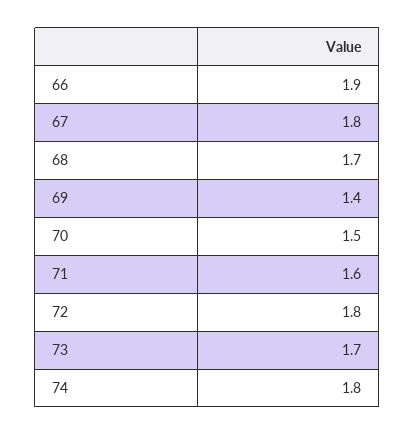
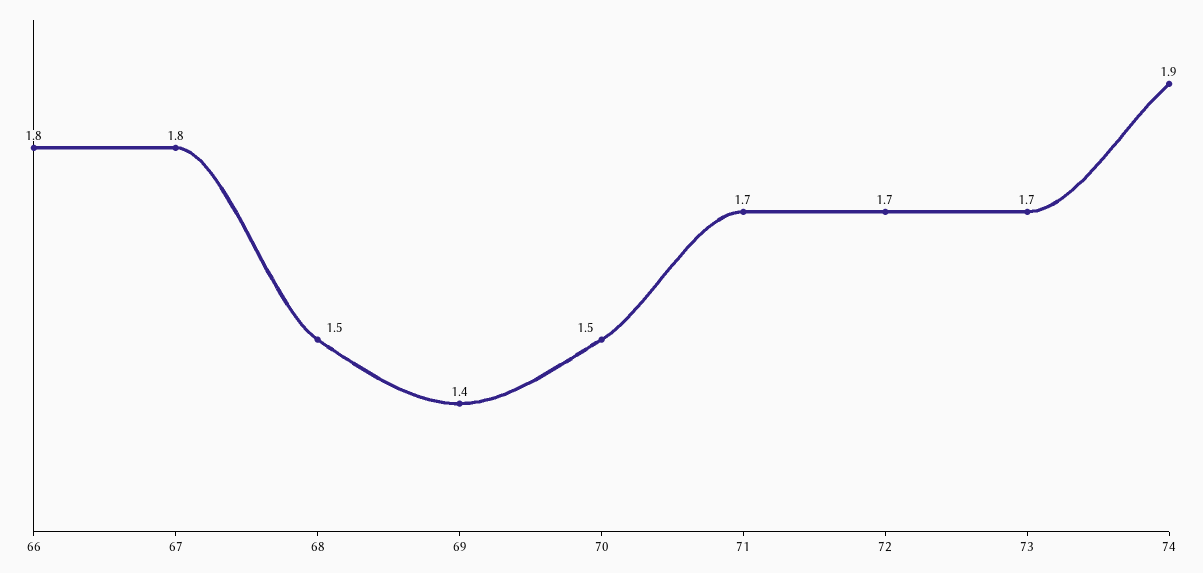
66: 1.9 -> 1.8
68: 1.7 -> 1.5
71: 1.6 -> 1.7
72: 1.8 -> 1.7
74: 1.8 -> 1.9

